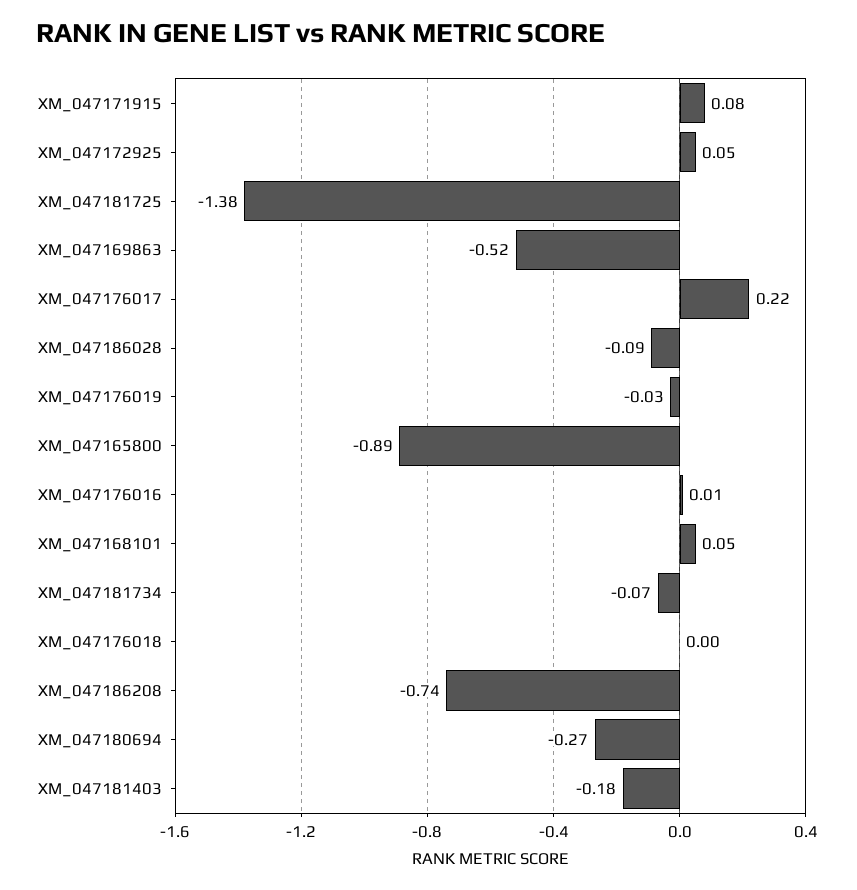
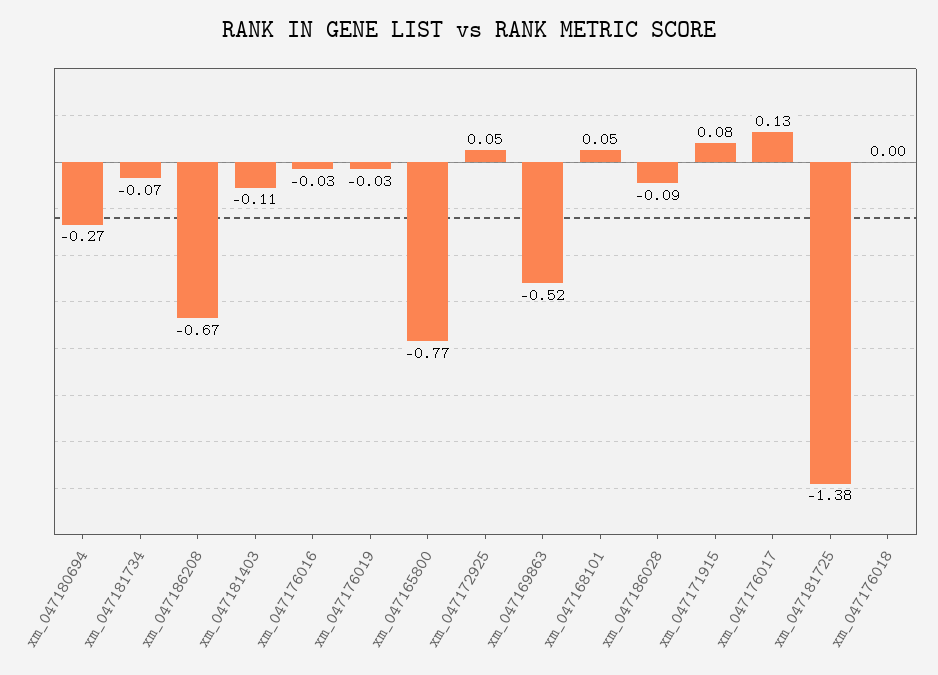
XM_047176017: 0.22 -> 0.13
XM_047165800: -0.89 -> -0.77
XM_047176016: 0.01 -> -0.03
XM_047186208: -0.74 -> -0.67
XM_047181403: -0.18 -> -0.11

